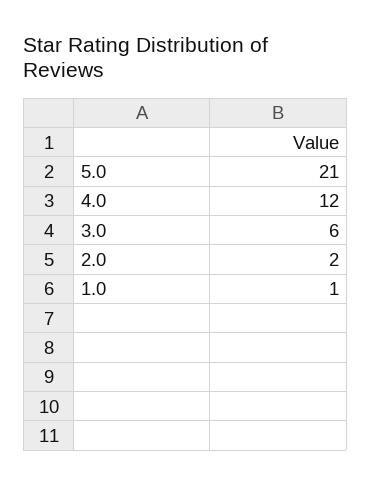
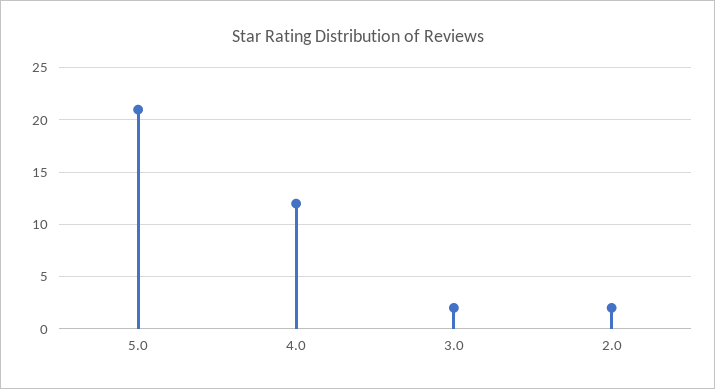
3.0: 6 -> 2
1.0: 1 -> none

